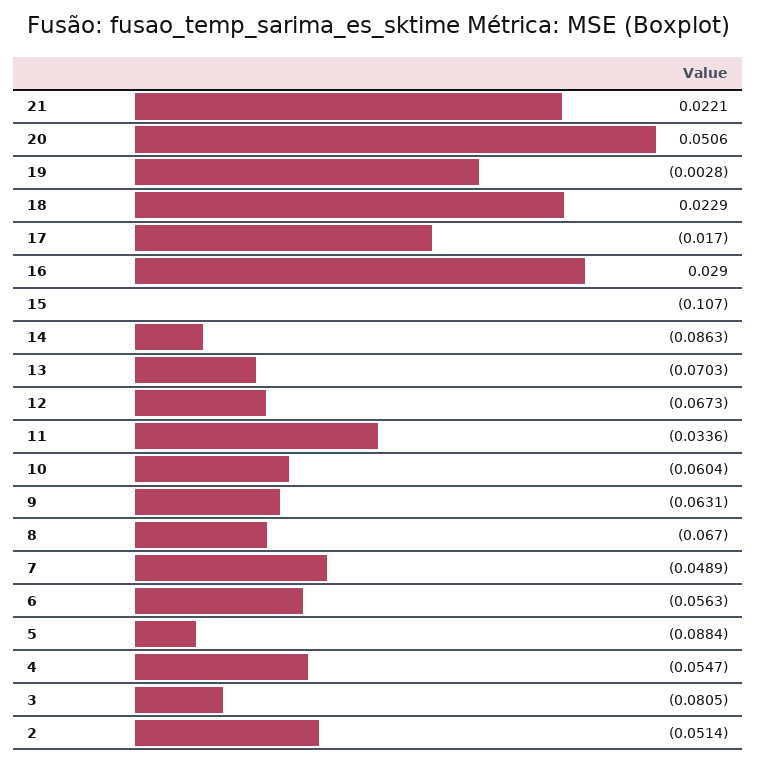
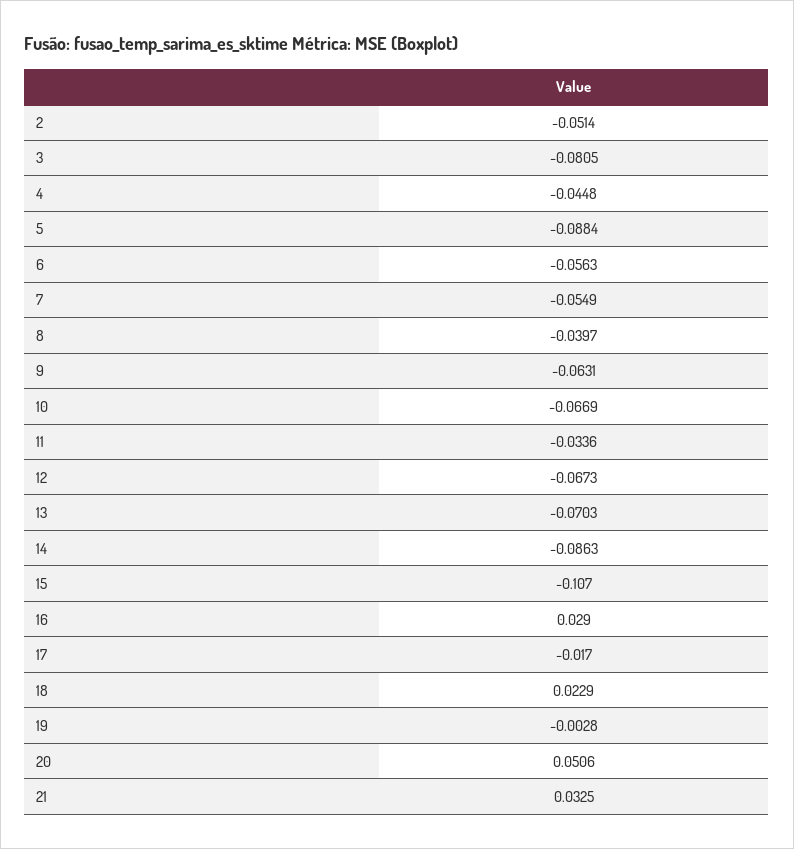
21: 0.0221 -> 0.0325
10: -0.0604 -> -0.0669
8: -0.067 -> -0.0397
7: -0.0489 -> -0.0549
4: -0.0547 -> -0.0448

